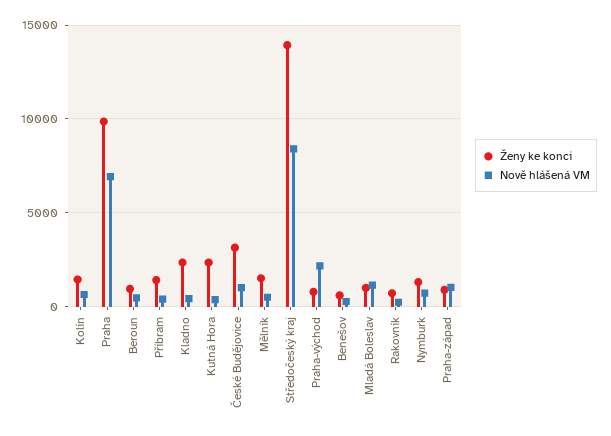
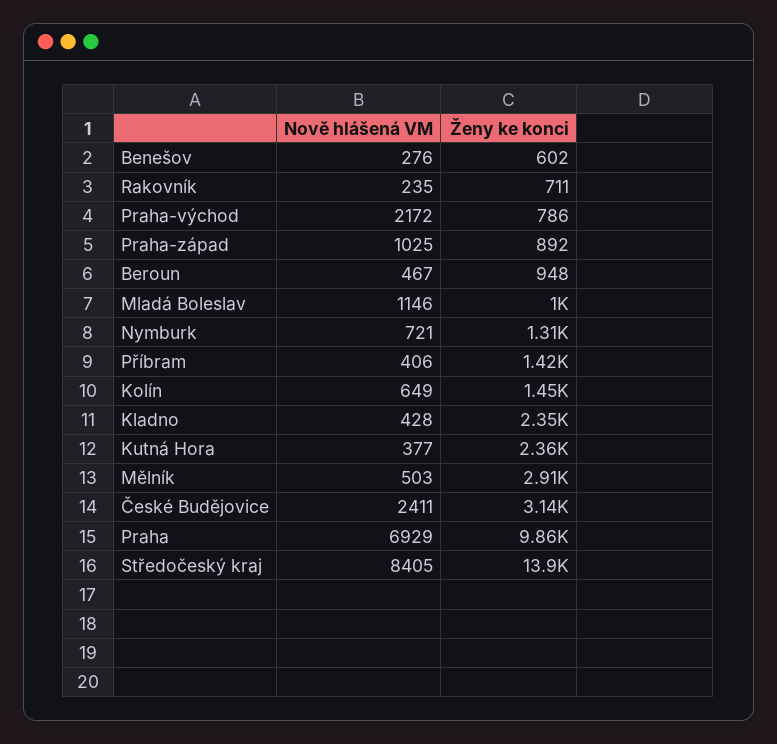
Nově hlášená VM, České Budějovice: 1000 -> 2411
Ženy ke konci, Mělník: 1500 -> 2910

